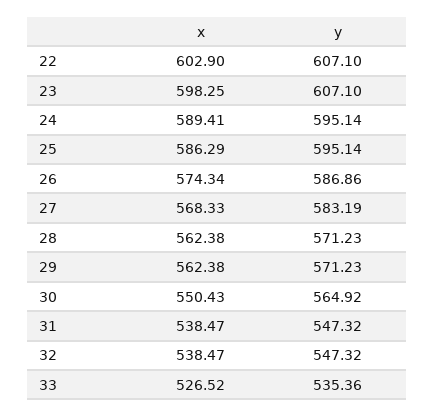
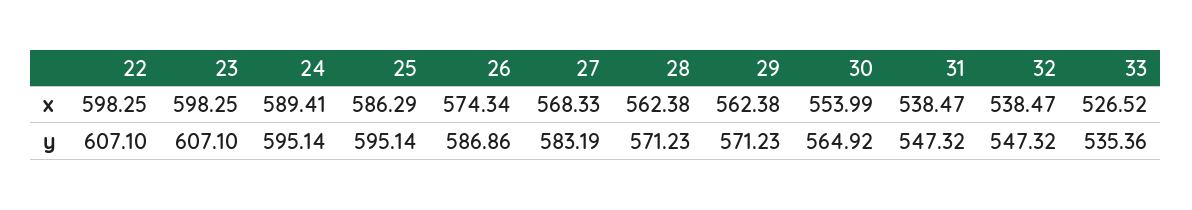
x, 22: 602.9 -> 598.25
x, 30: 550.43 -> 553.99

